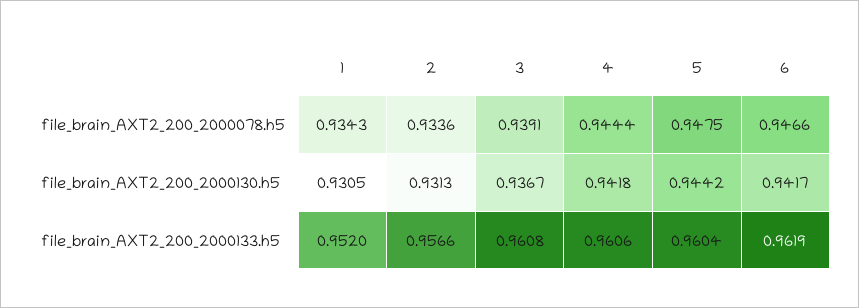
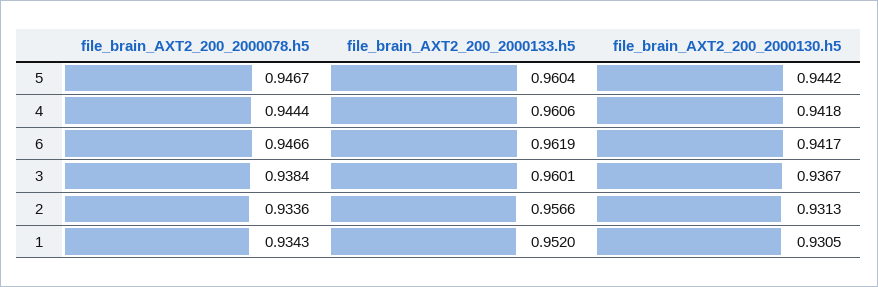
3, file_brain_AXT2_200_2000078.h5: 0.9391 -> 0.9384
5, file_brain_AXT2_200_2000078.h5: 0.9475 -> 0.9467
3, file_brain_AXT2_200_2000133.h5: 0.9608 -> 0.9601

